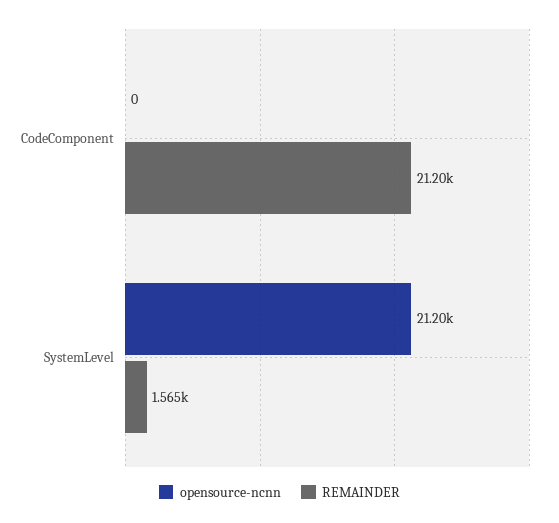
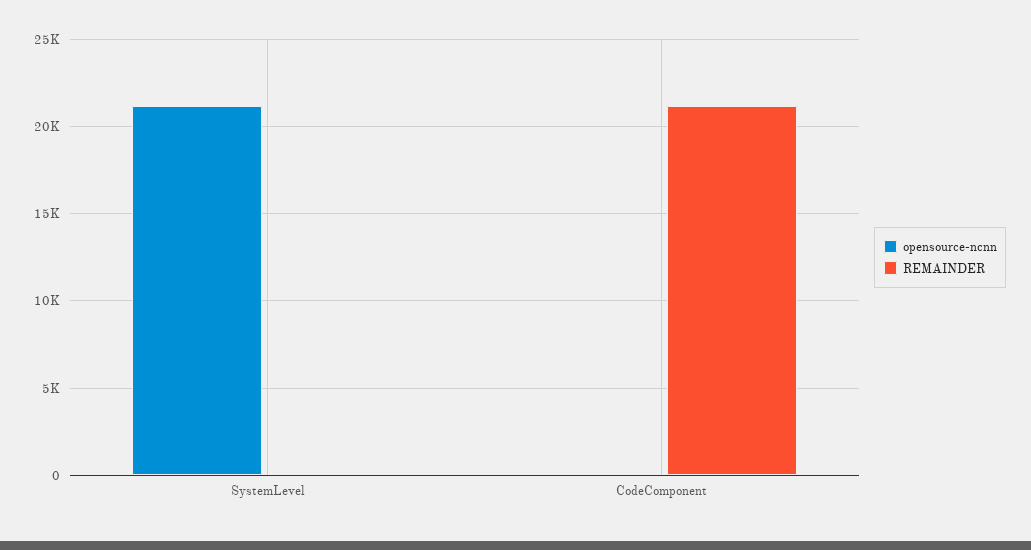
REMAINDER, SystemLevel: 1565 -> 0

